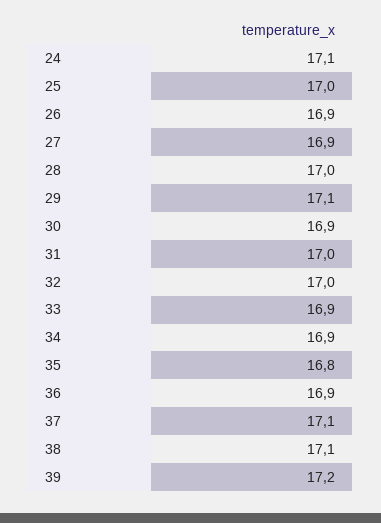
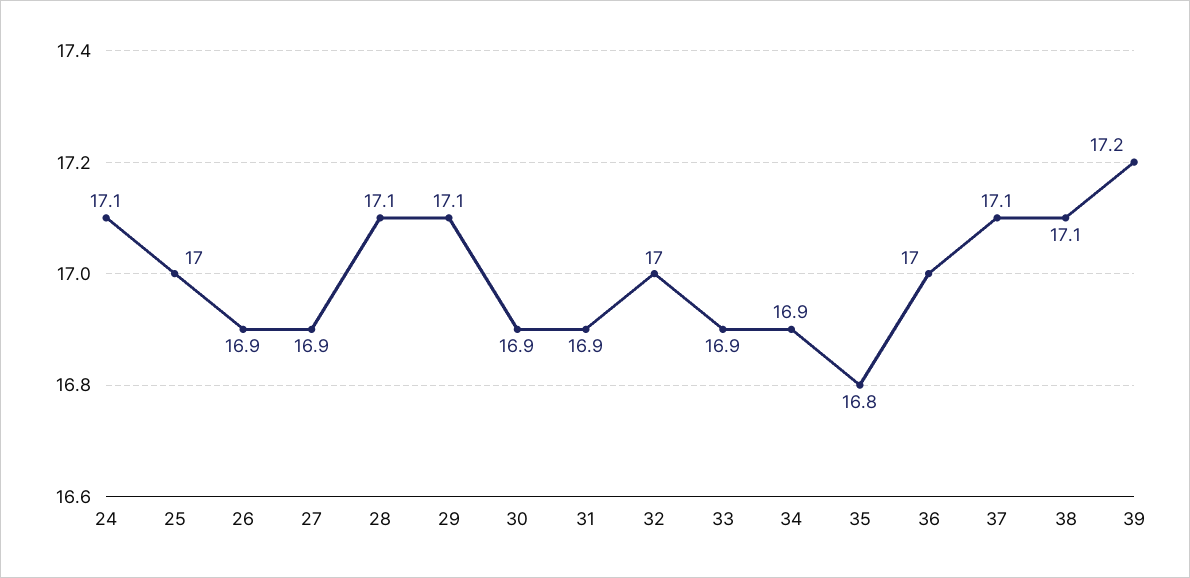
28: 17 -> 17.1
31: 17 -> 16.9
36: 16.9 -> 17

